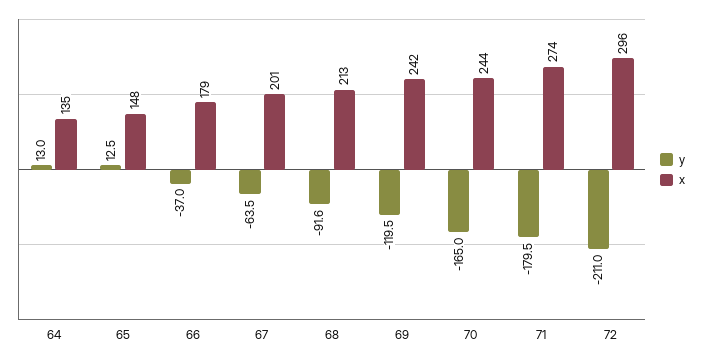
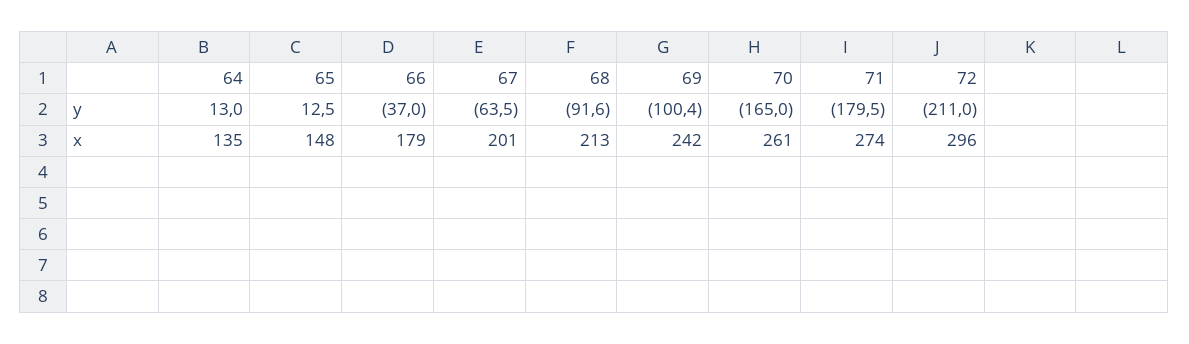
y, 69: -119.5 -> -100.4
x, 70: 244 -> 261

